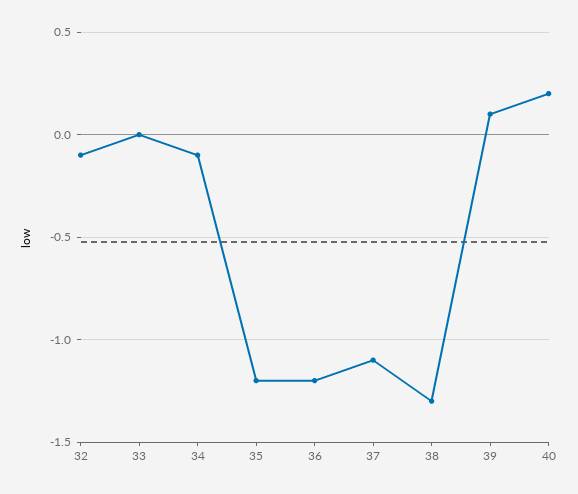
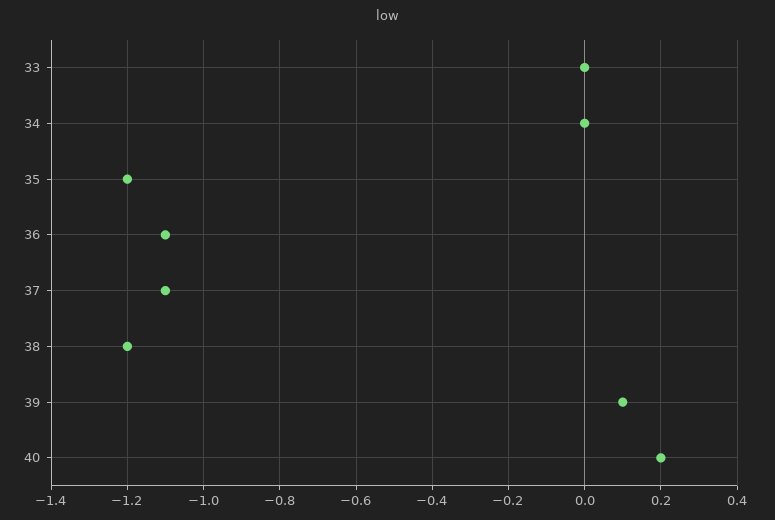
32: -0.1 -> none
34: -0.1 -> 0
36: -1.2 -> -1.1
38: -1.3 -> -1.2

